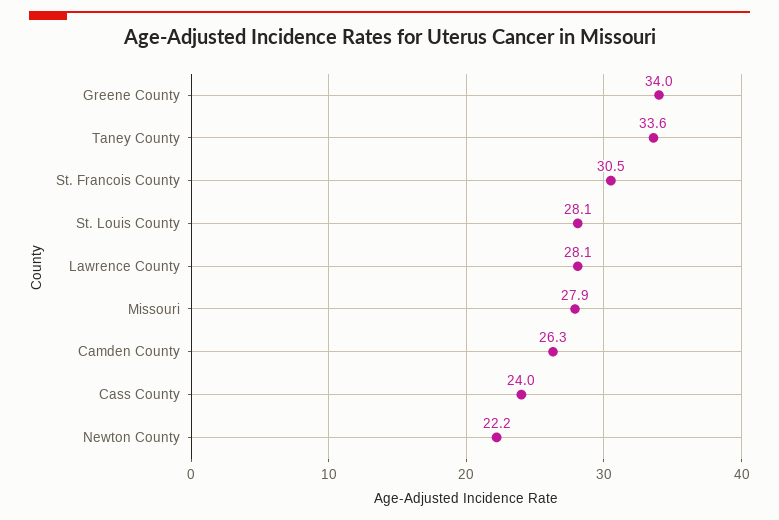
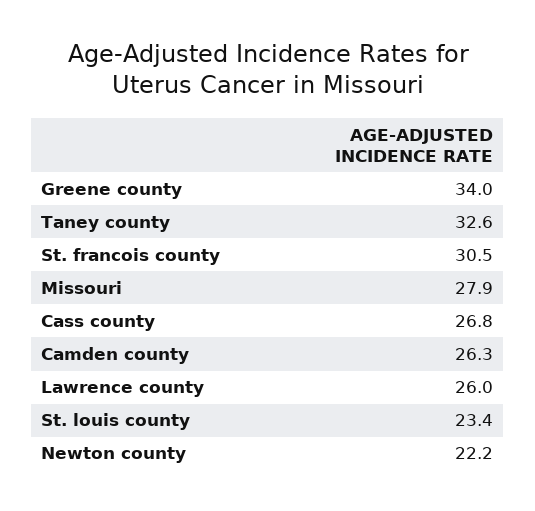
Taney County: 33.6 -> 32.6
St. Louis County: 28.1 -> 23.4
Lawrence County: 28.1 -> 26
Cass County: 24 -> 26.8

